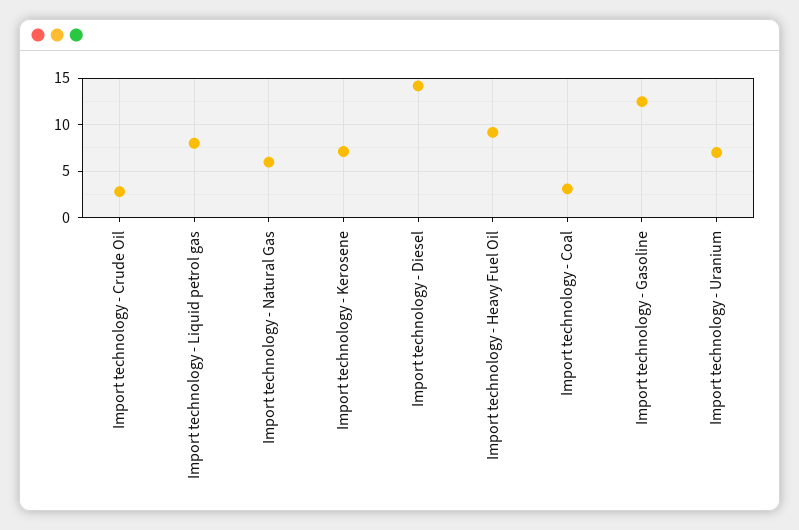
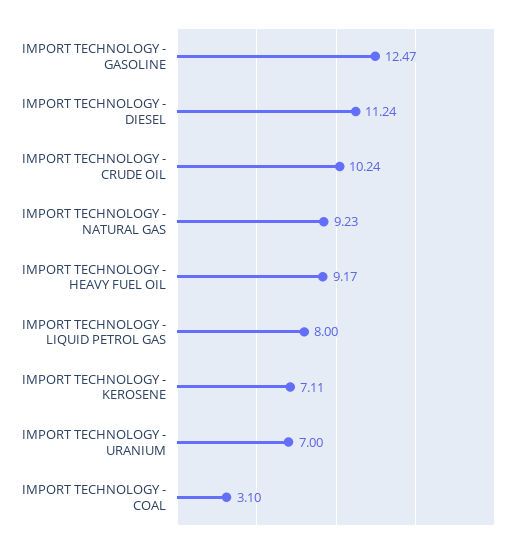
Import technology - Crude Oil: 3 -> 10.24
Import technology - Natural Gas: 6 -> 9.23
Import technology - Diesel: 14 -> 11.24

